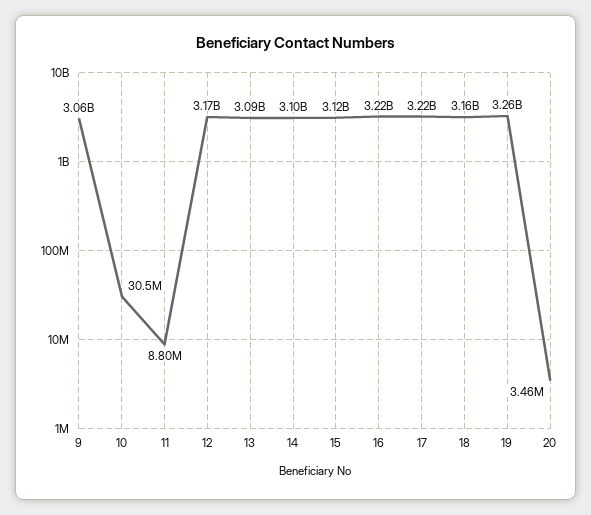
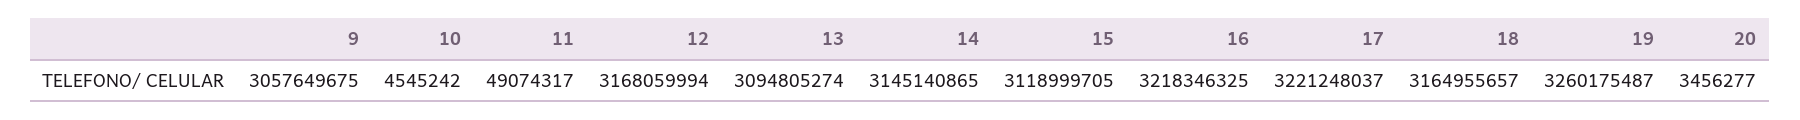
10: 30500000 -> 4545242
11: 8800000 -> 49074317
14: 3100000000 -> 3145140865

